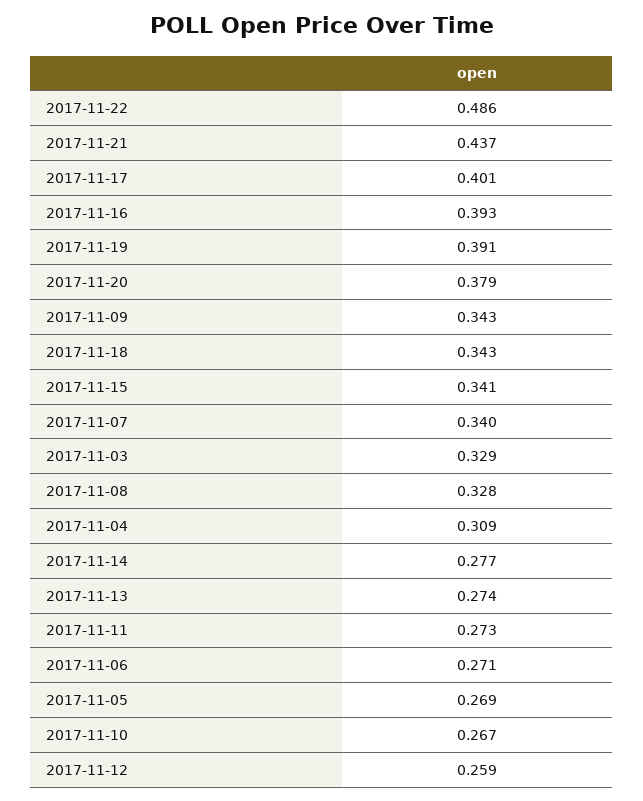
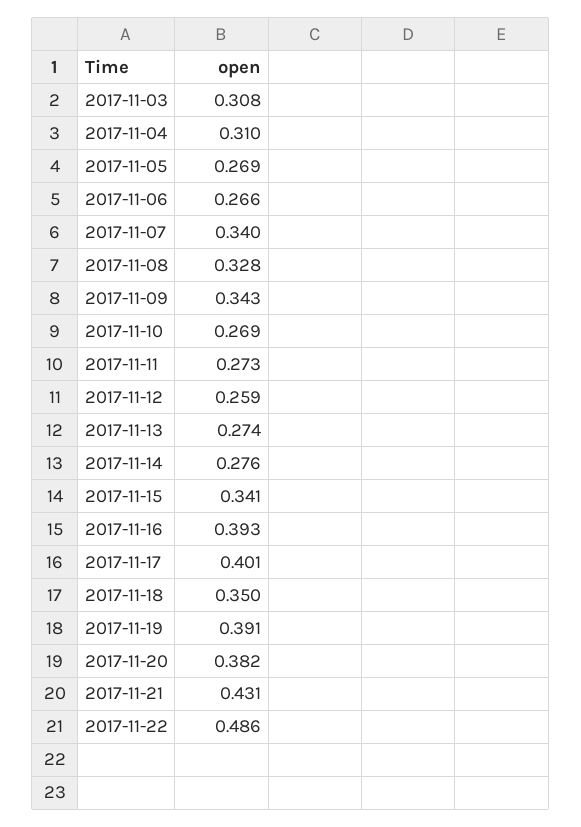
2017-11-21: 0.437 -> 0.431
2017-11-20: 0.379 -> 0.382
2017-11-18: 0.343 -> 0.35
2017-11-03: 0.329 -> 0.308
2017-11-04: 0.309 -> 0.31
2017-11-14: 0.277 -> 0.276
2017-11-06: 0.271 -> 0.266
2017-11-10: 0.267 -> 0.269

